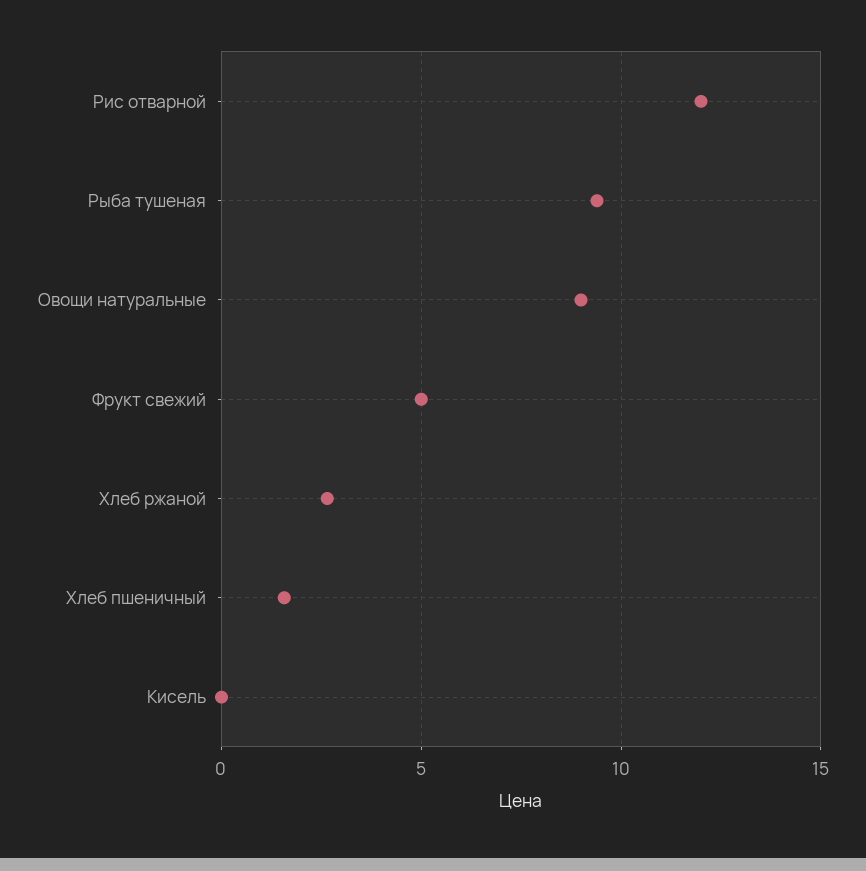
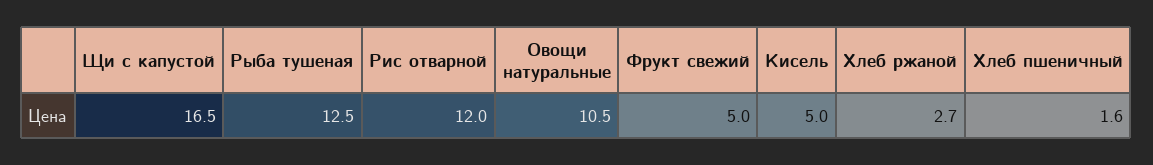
Рыба тушеная: 9.5 -> 12.5
Овощи натуральные: 9 -> 10.5
Кисель: 0 -> 5
Щи с капустой: none -> 16.5

